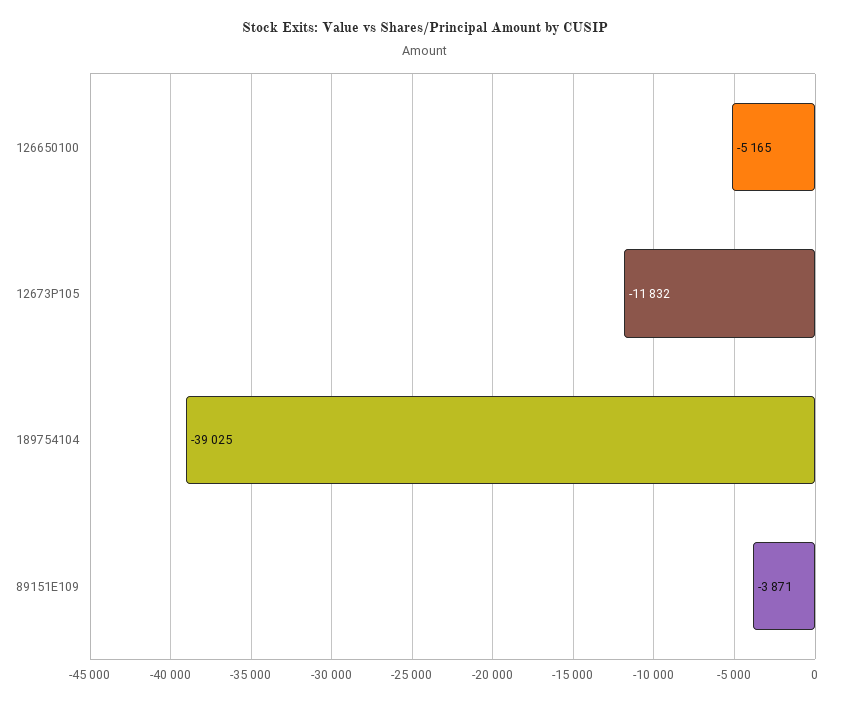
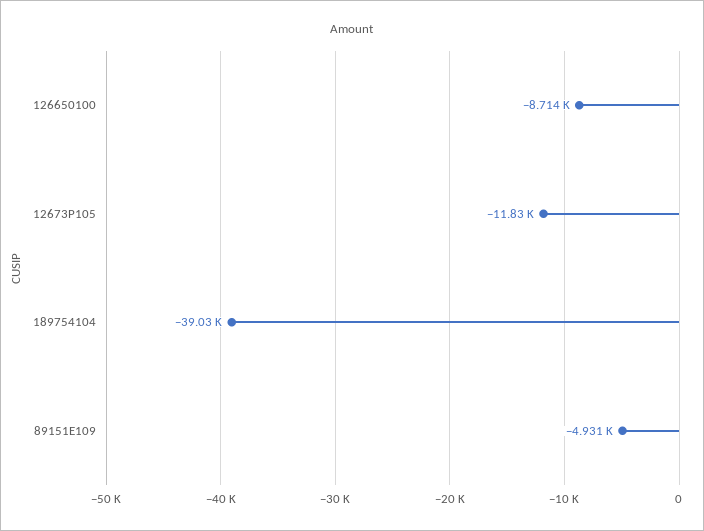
126650100: -5165 -> -8714
89151E109: -3871 -> -4931

